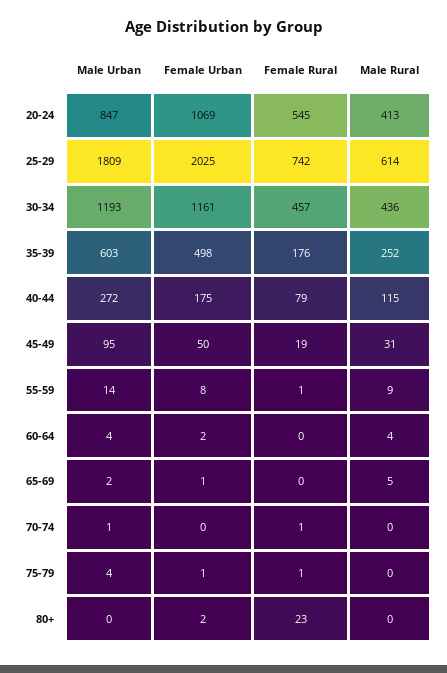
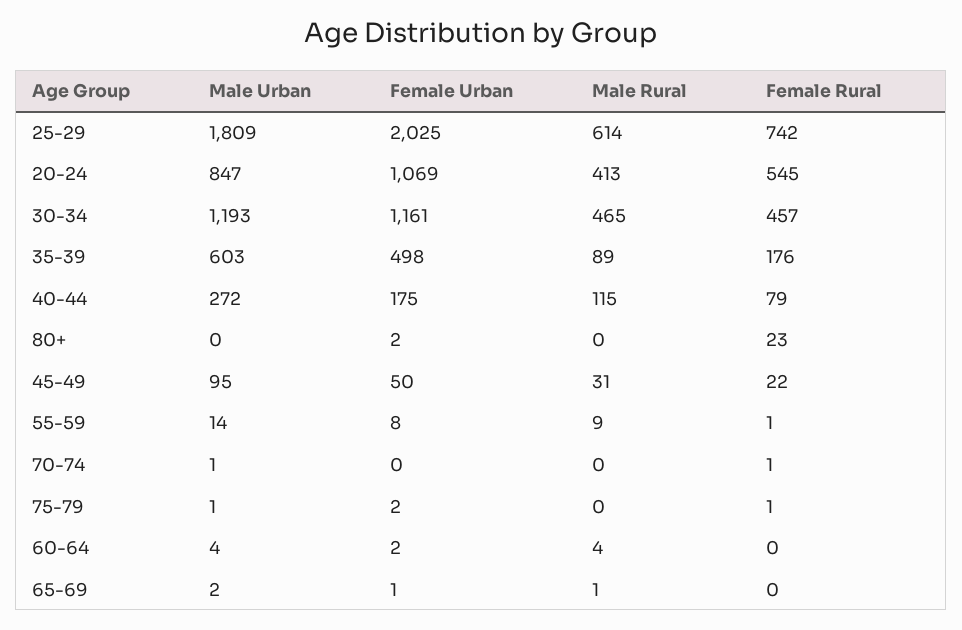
Male Rural, 30-34: 436 -> 465
Male Rural, 35-39: 252 -> 89
Female Rural, 45-49: 19 -> 22
Male Rural, 65-69: 5 -> 1
Male Urban, 75-79: 4 -> 1
Female Urban, 75-79: 1 -> 2

